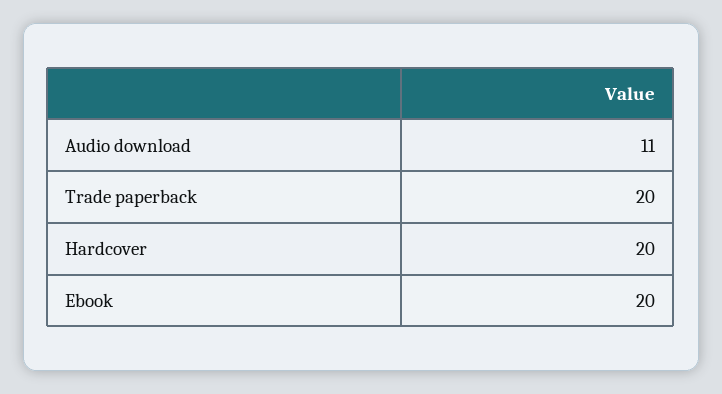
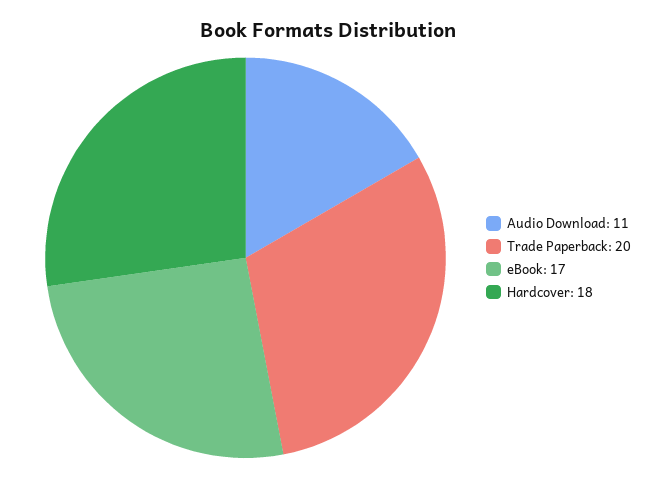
Hardcover: 20 -> 18
Ebook: 20 -> 17

